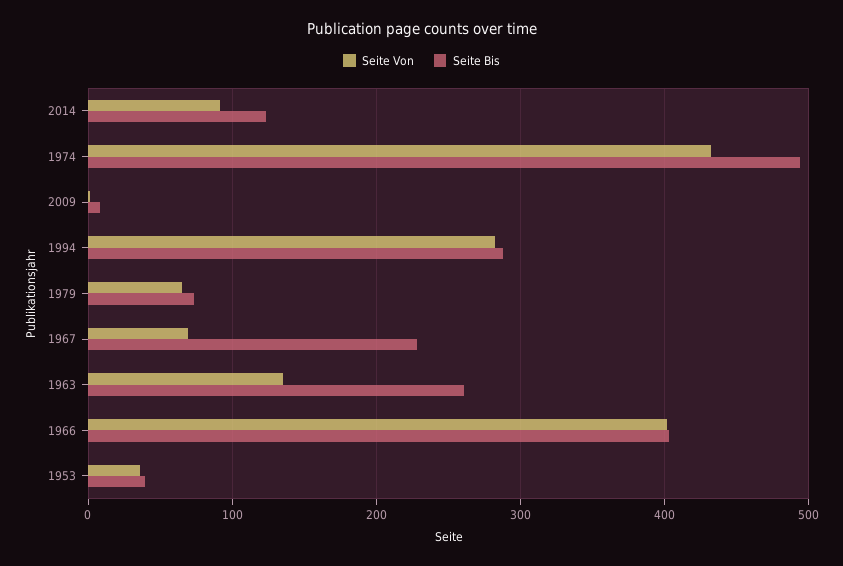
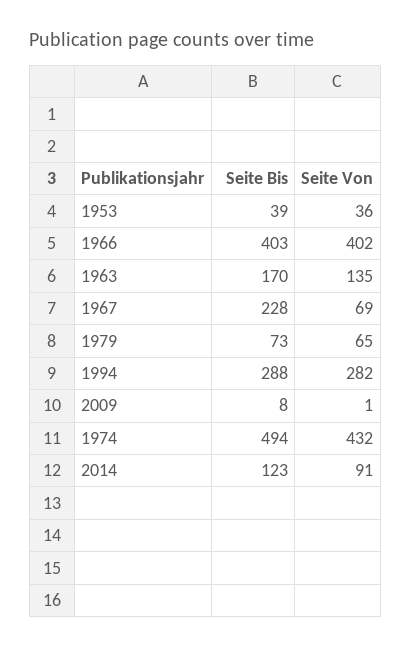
Seite Bis, 1963: 260 -> 170

